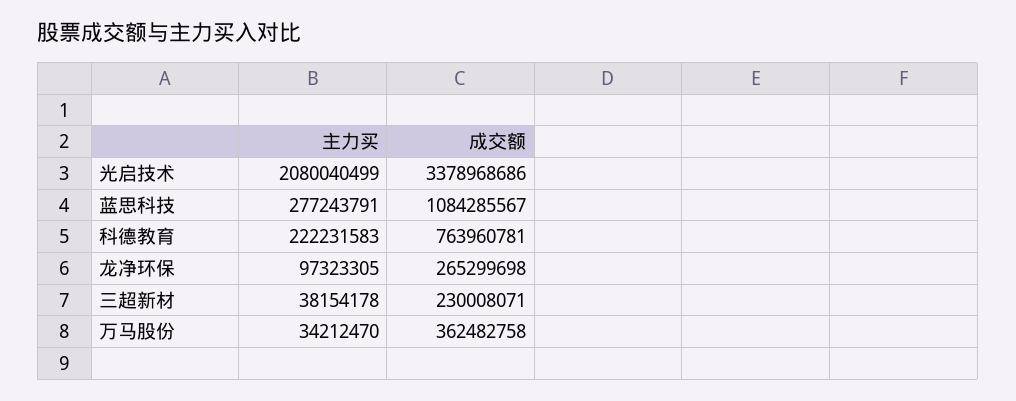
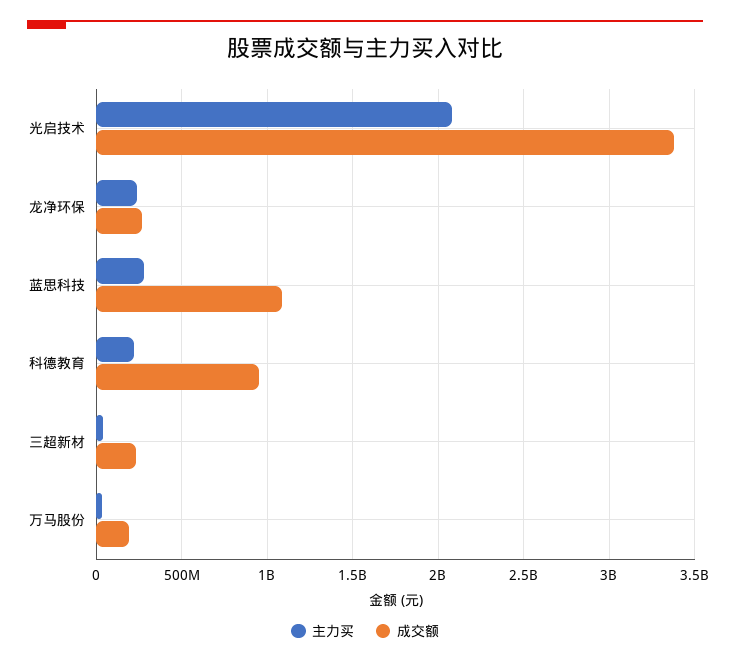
成交额, 科德教育: 763960781 -> 950000000
主力买, 龙净环保: 97323305 -> 250000000
成交额, 万马股份: 362482758 -> 200000000

